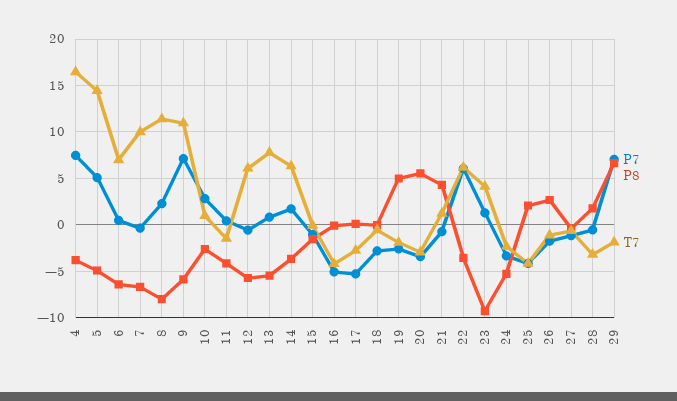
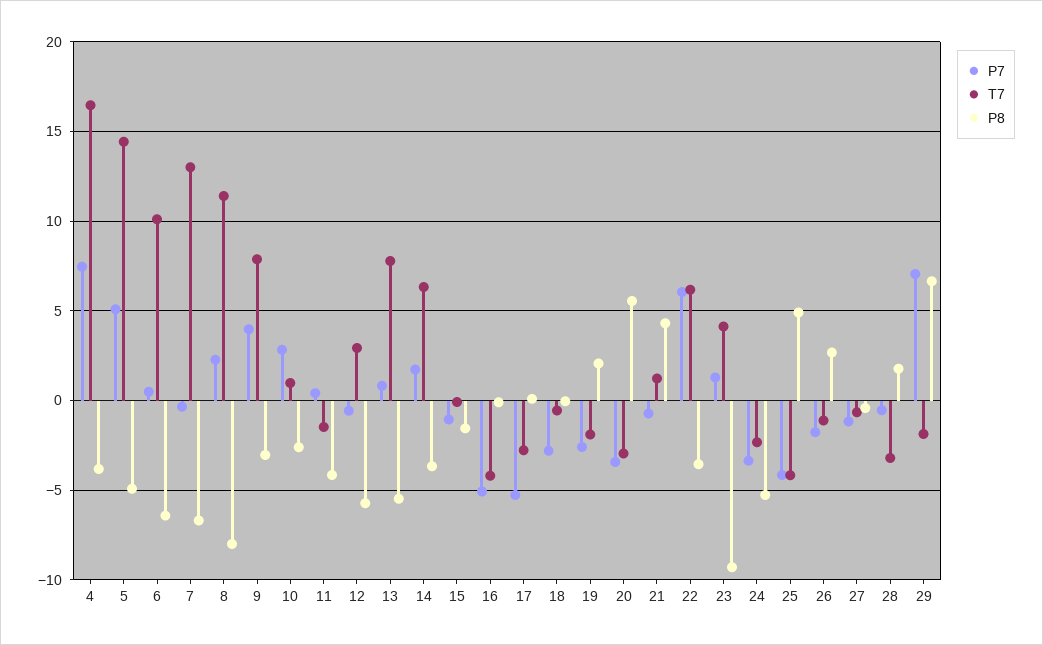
T7, 6: 7 -> 10
T7, 7: 10 -> 13
P7, 9: 7 -> 4
P8, 9: -6 -> -3
T7, 9: 11 -> 8
T7, 12: 6 -> 3
P8, 19: 5 -> 2
P8, 25: 2 -> 5

